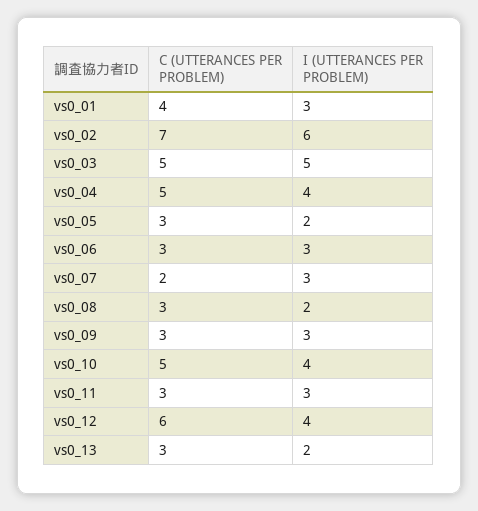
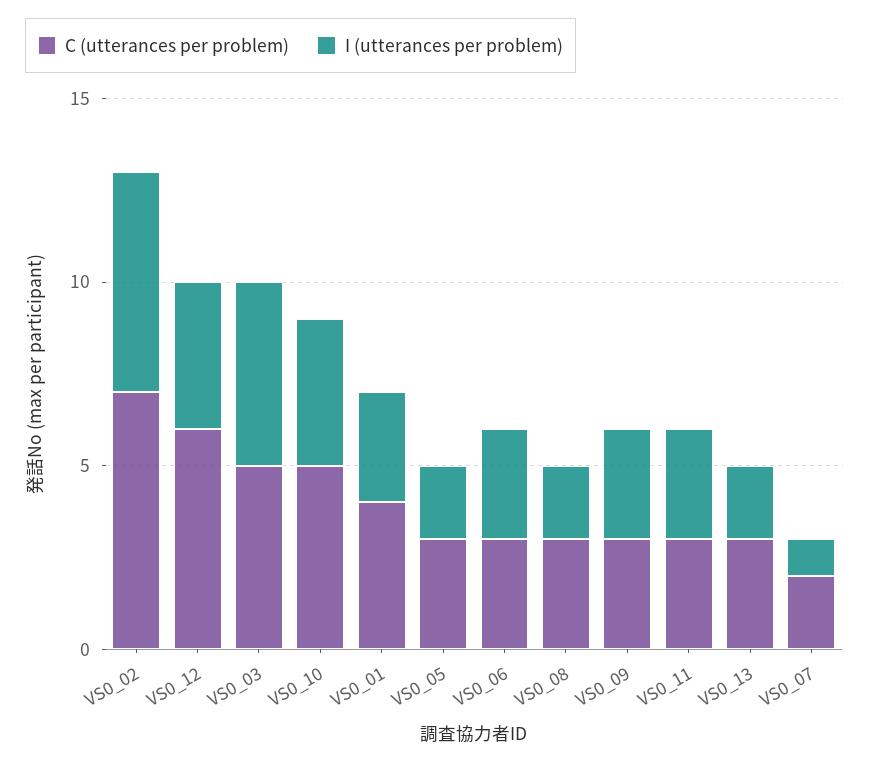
C (UTTERANCES PER PROBLEM), vs0_04: 5 -> none
I (UTTERANCES PER PROBLEM), vs0_04: 4 -> none
I (UTTERANCES PER PROBLEM), vs0_07: 3 -> 1

